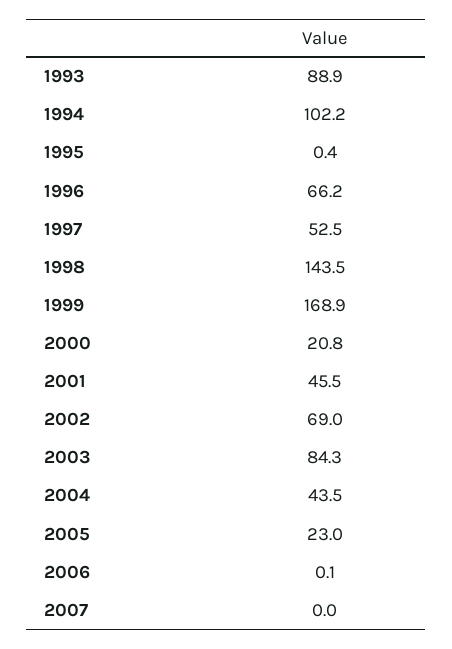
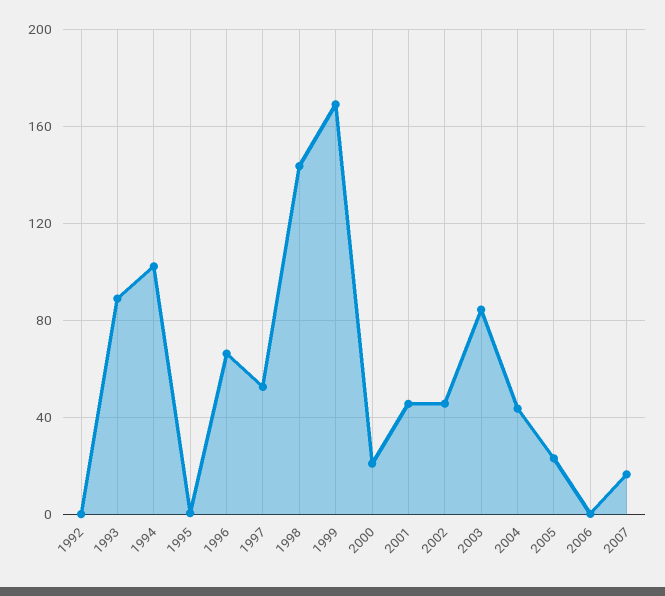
2002: 69 -> 45
2007: 0 -> 15
1992: none -> 0

